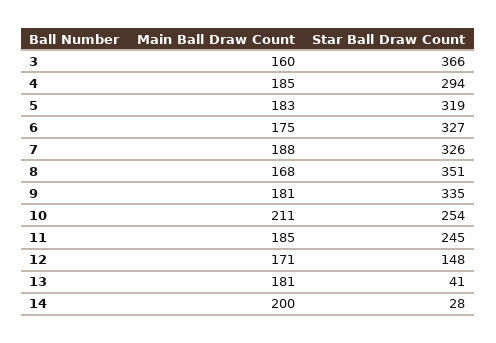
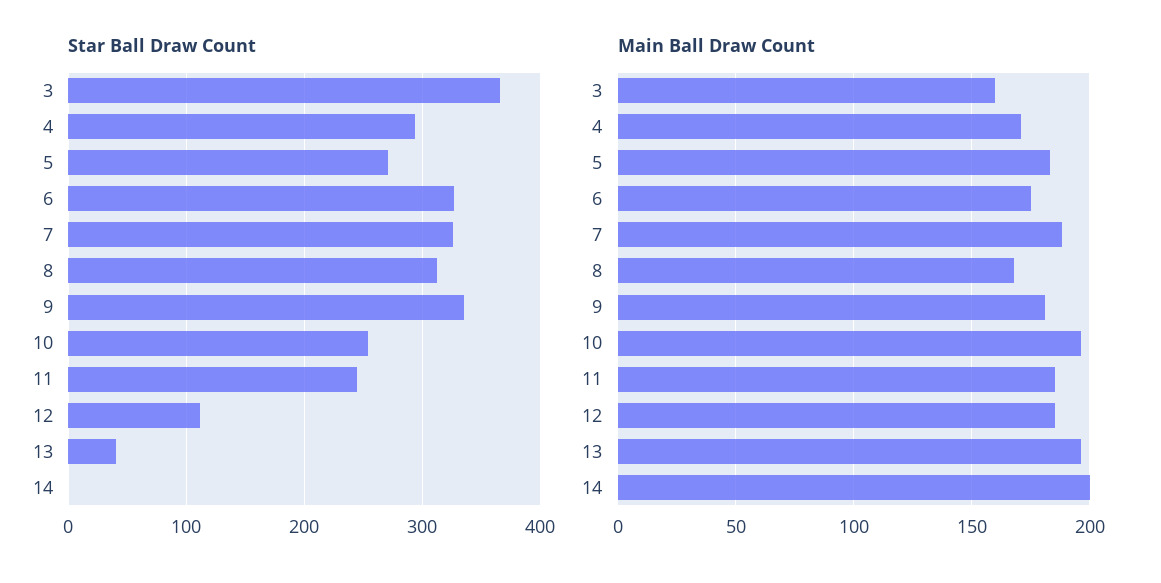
Main Ball Draw Count, 4: 185 -> 170
Star Ball Draw Count, 5: 319 -> 270
Star Ball Draw Count, 8: 351 -> 310
Main Ball Draw Count, 10: 211 -> 195
Main Ball Draw Count, 12: 171 -> 185
Star Ball Draw Count, 12: 148 -> 110
Main Ball Draw Count, 13: 181 -> 195
Star Ball Draw Count, 14: 28 -> 0

